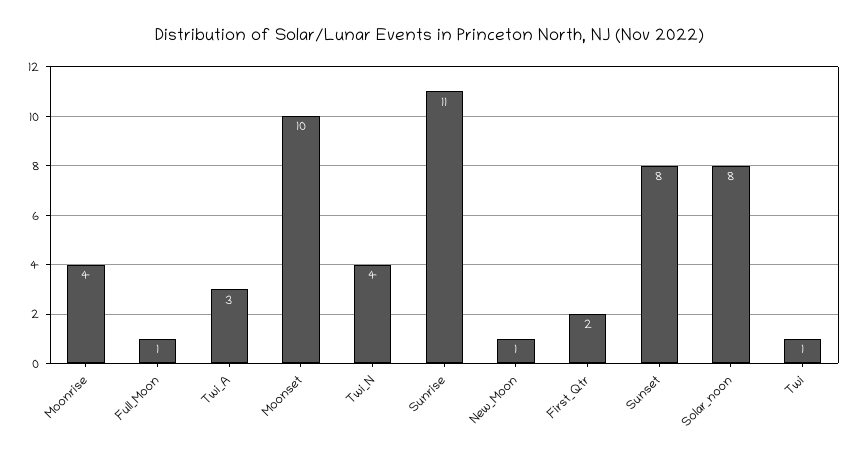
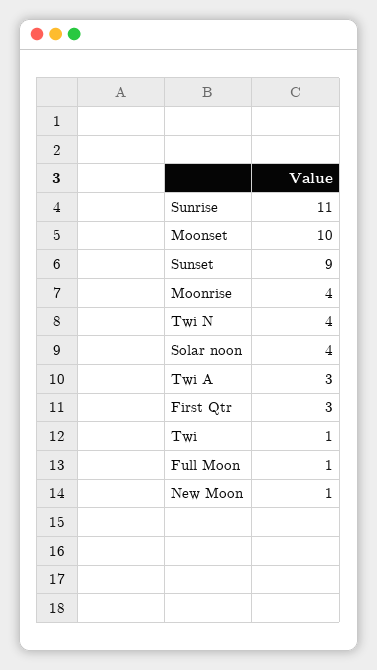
First_Qtr: 2 -> 3
Sunset: 8 -> 9
Solar_noon: 8 -> 4

